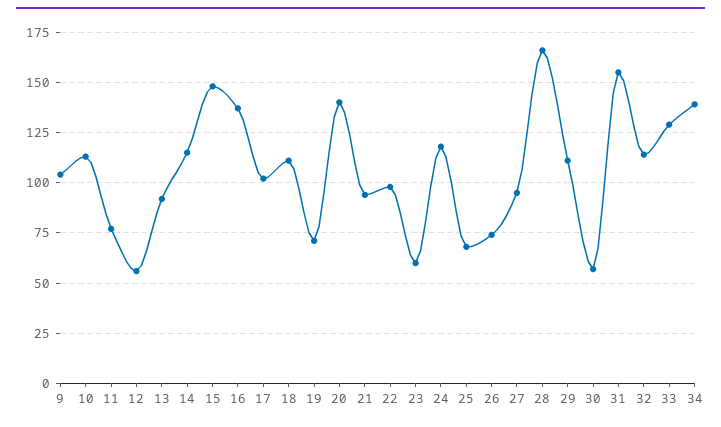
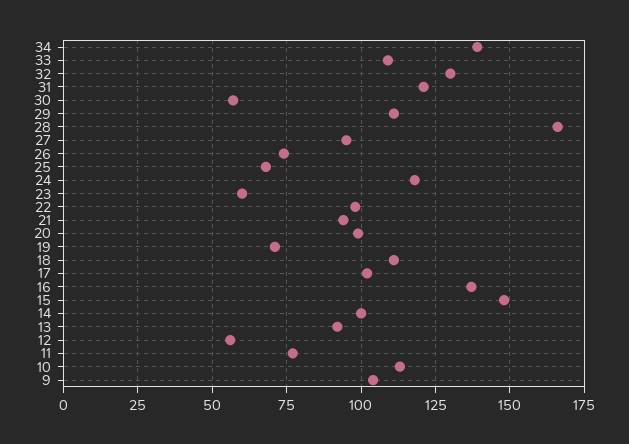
14: 115 -> 100
20: 140 -> 100
31: 155 -> 120
32: 115 -> 130
33: 130 -> 110

